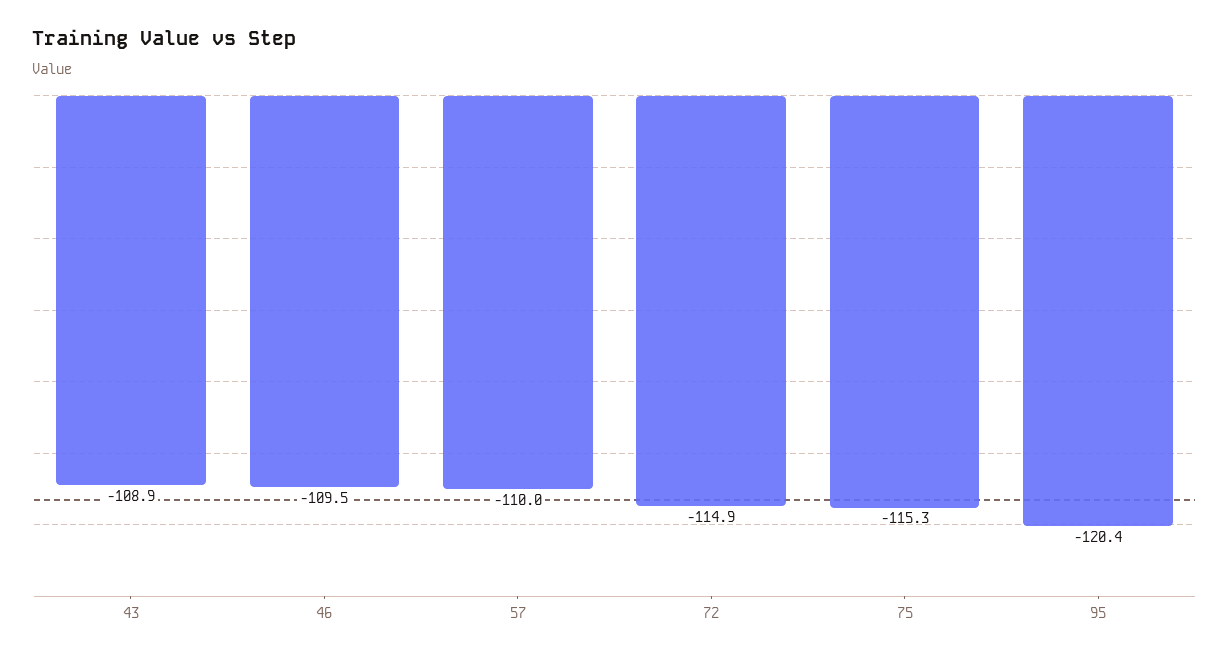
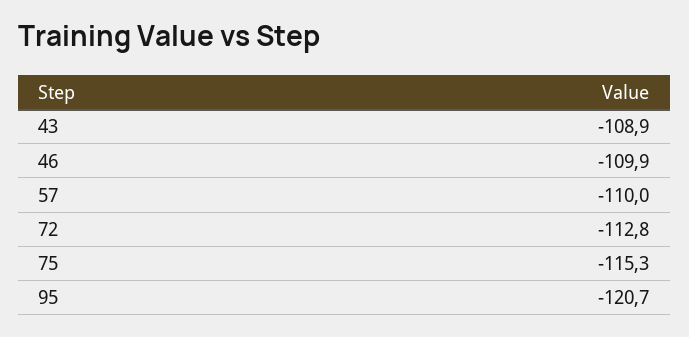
46: -109.5 -> -109.9
72: -114.9 -> -112.8
95: -120.4 -> -120.7

